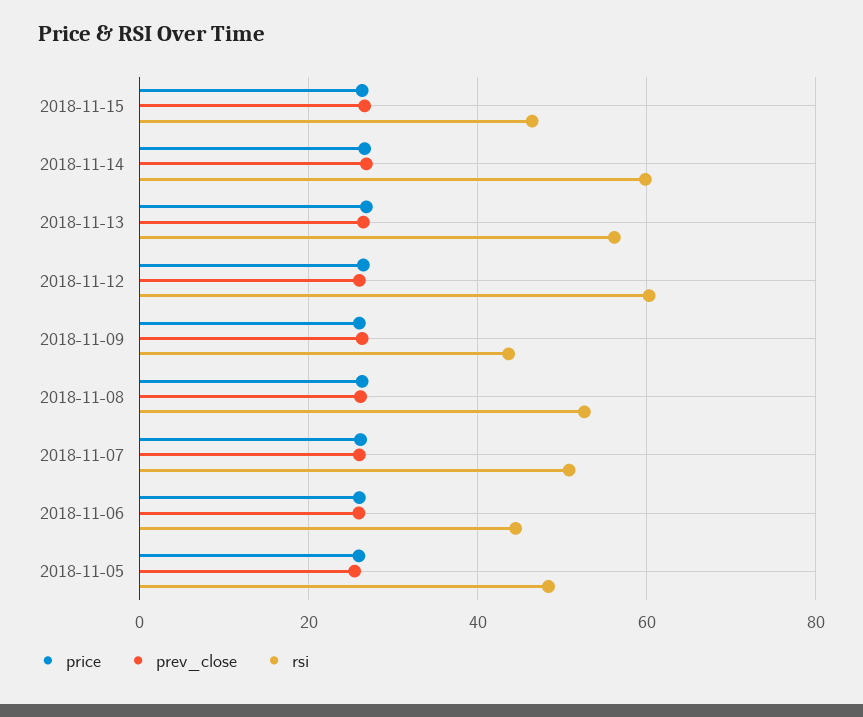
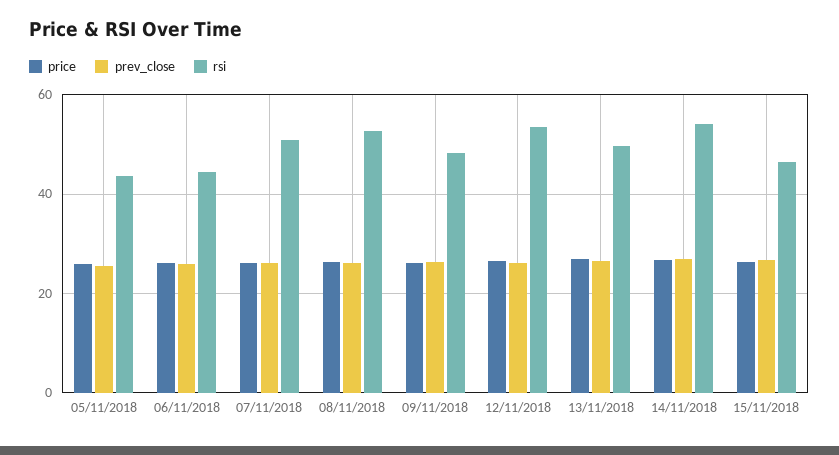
rsi, 2018-11-14: 60 -> 54
rsi, 2018-11-13: 56 -> 50
rsi, 2018-11-12: 60 -> 54
rsi, 2018-11-09: 44 -> 48
rsi, 2018-11-05: 48 -> 44

